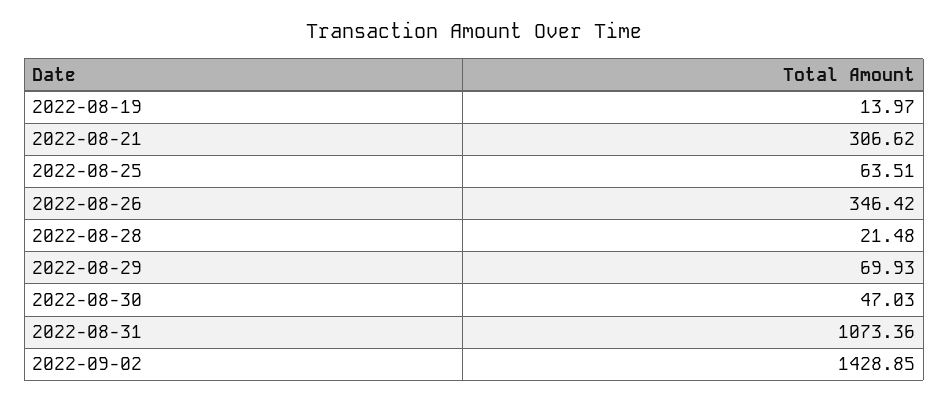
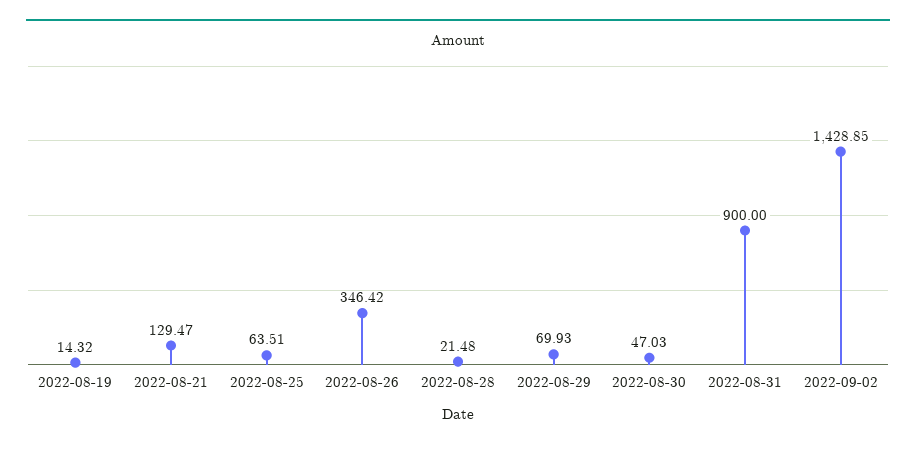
2022-08-19: 13.97 -> 14.32
2022-08-21: 306.62 -> 129.47
2022-08-31: 1073.36 -> 900

